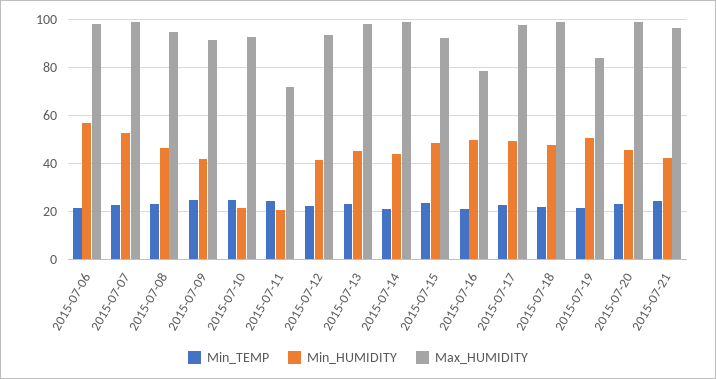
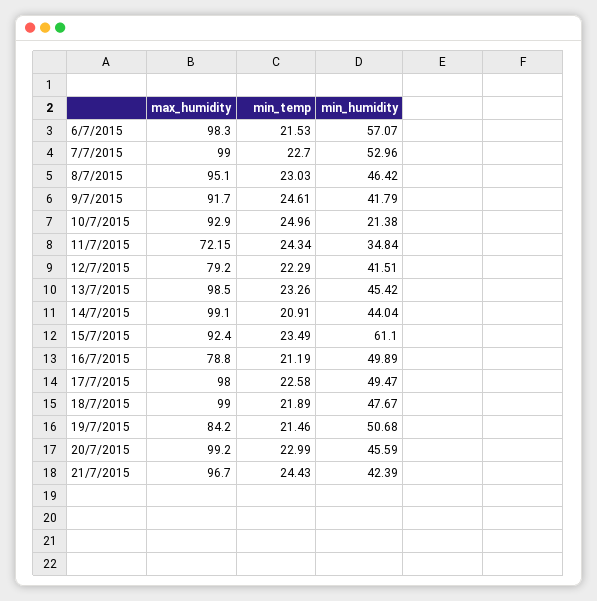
Min_HUMIDITY, 2015-07-11: 20 -> 34.84
Max_HUMIDITY, 2015-07-12: 95 -> 79.2
Min_HUMIDITY, 2015-07-15: 50 -> 61.1

